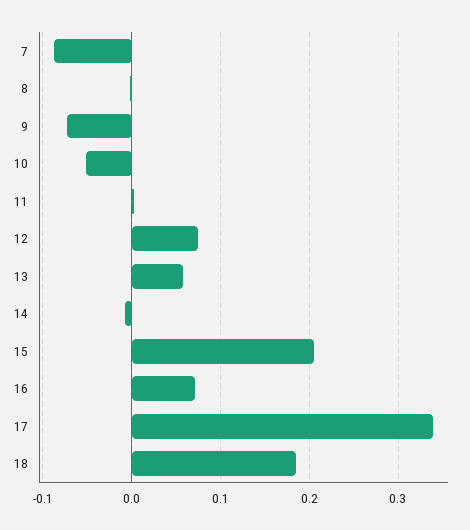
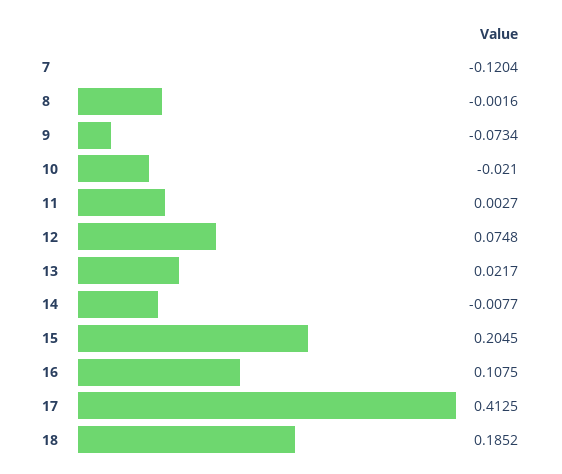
7: -0.09 -> -0.1204
10: -0.05 -> -0.021
13: 0.06 -> 0.0217
16: 0.07 -> 0.1075
17: 0.34 -> 0.4125

